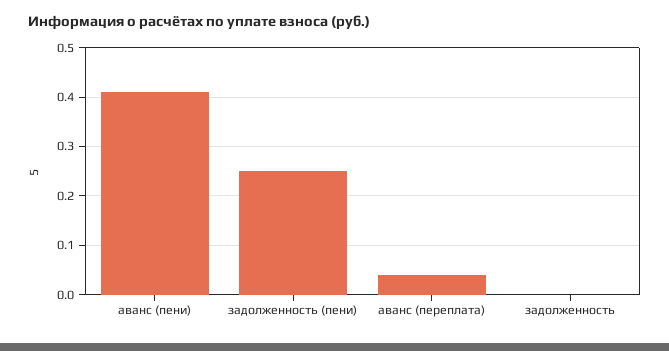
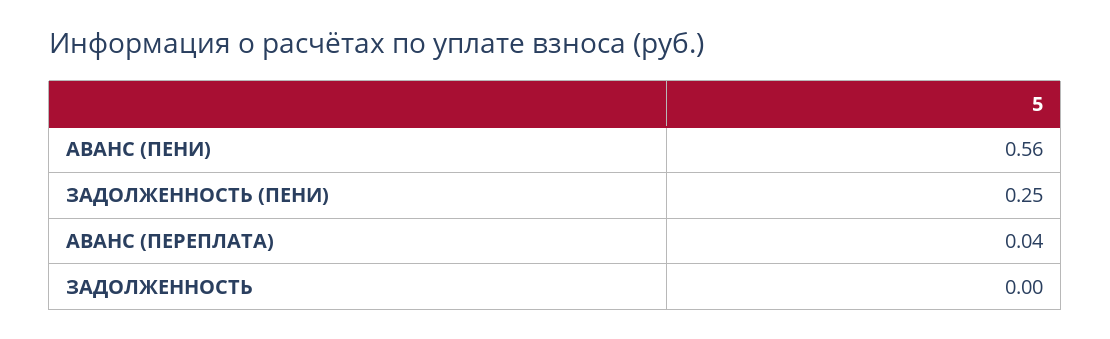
аванс (пени): 0.4 -> 0.56

